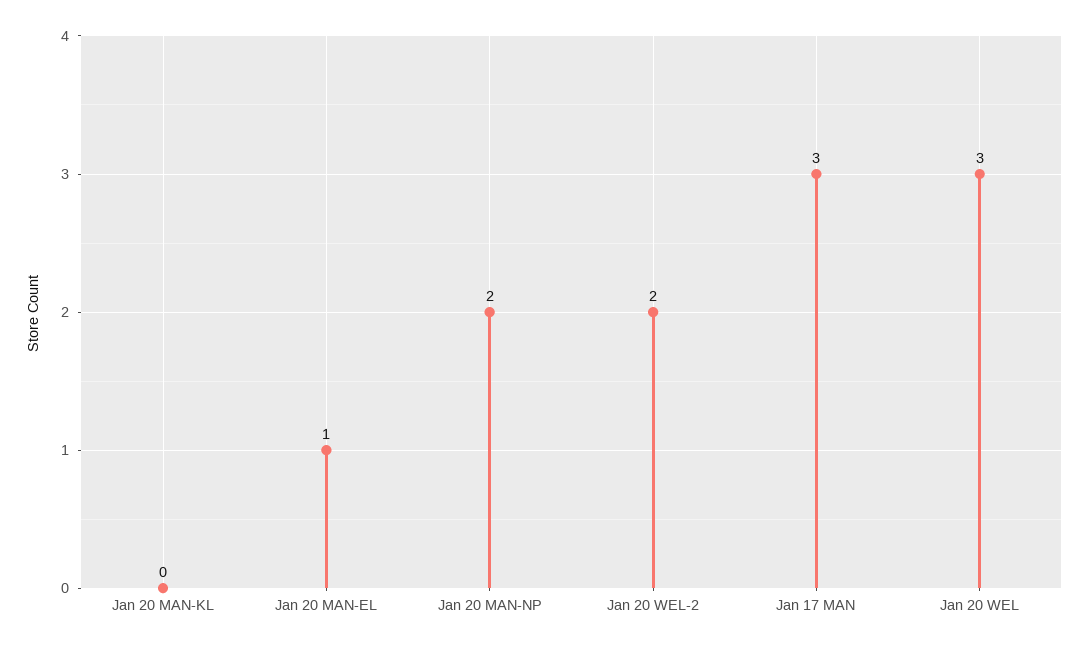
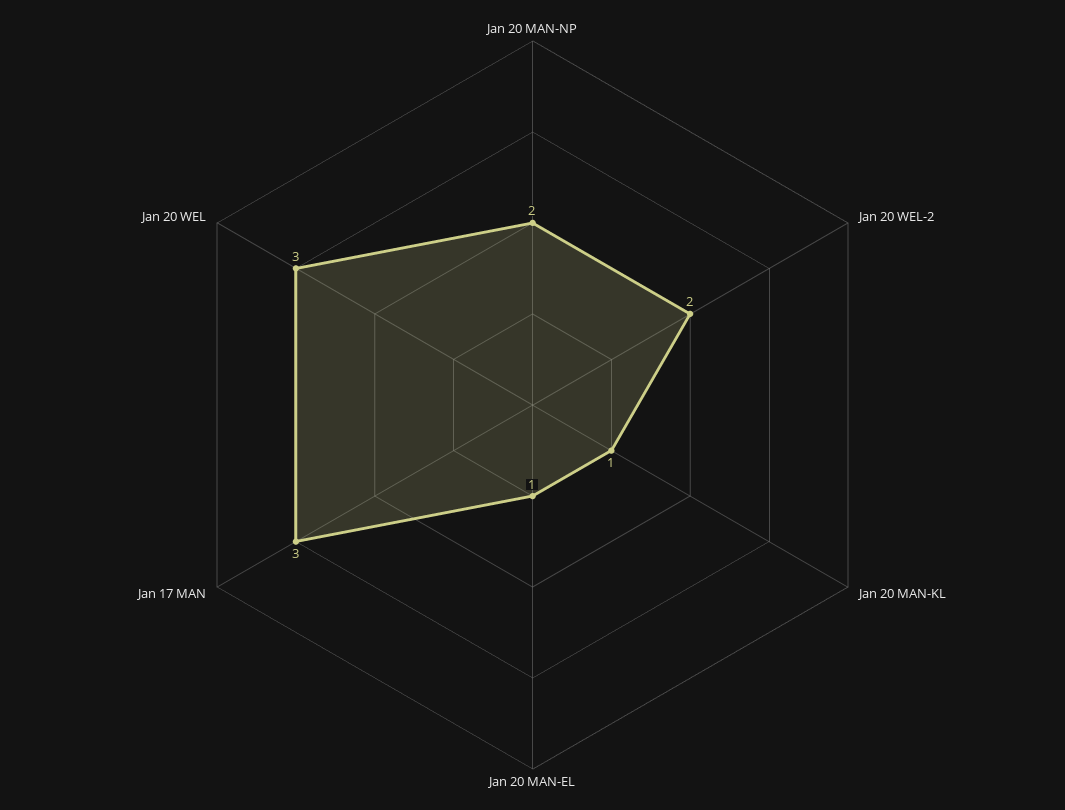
Jan 20 MAN-KL: 0 -> 1

